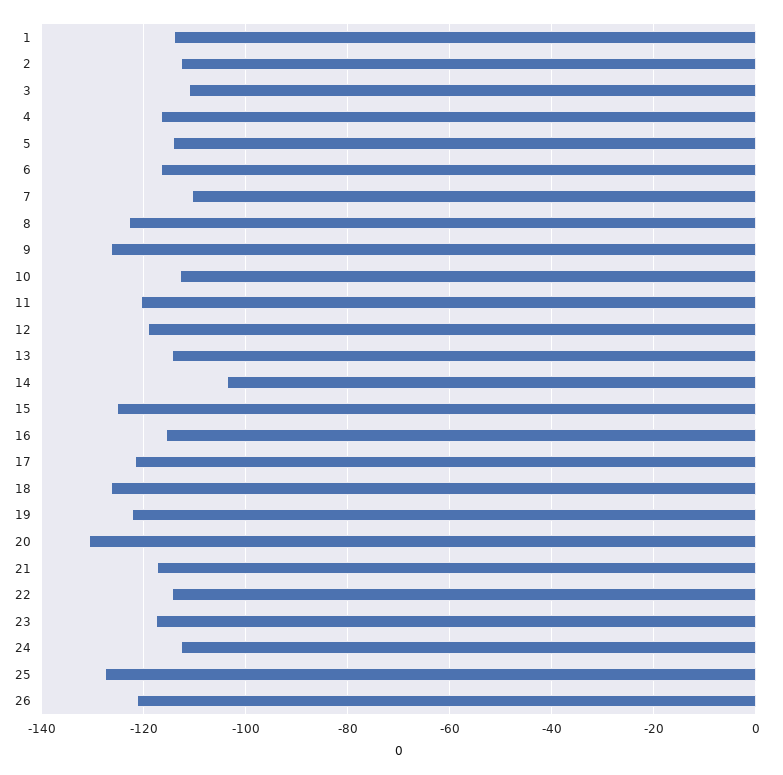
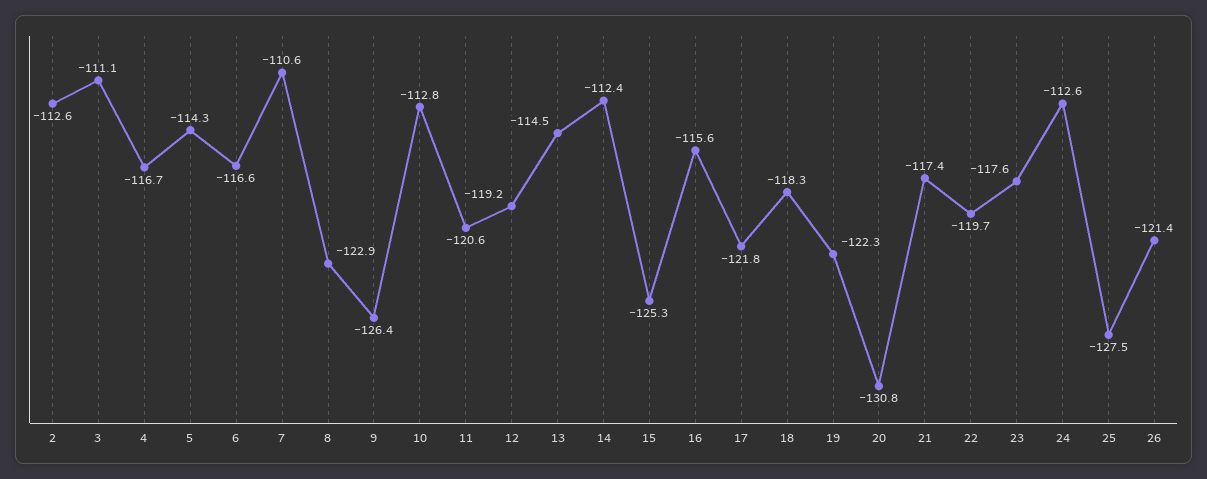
1: -114 -> none
14: -104 -> -112.4
18: -126 -> -118.3
22: -114 -> -119.7

